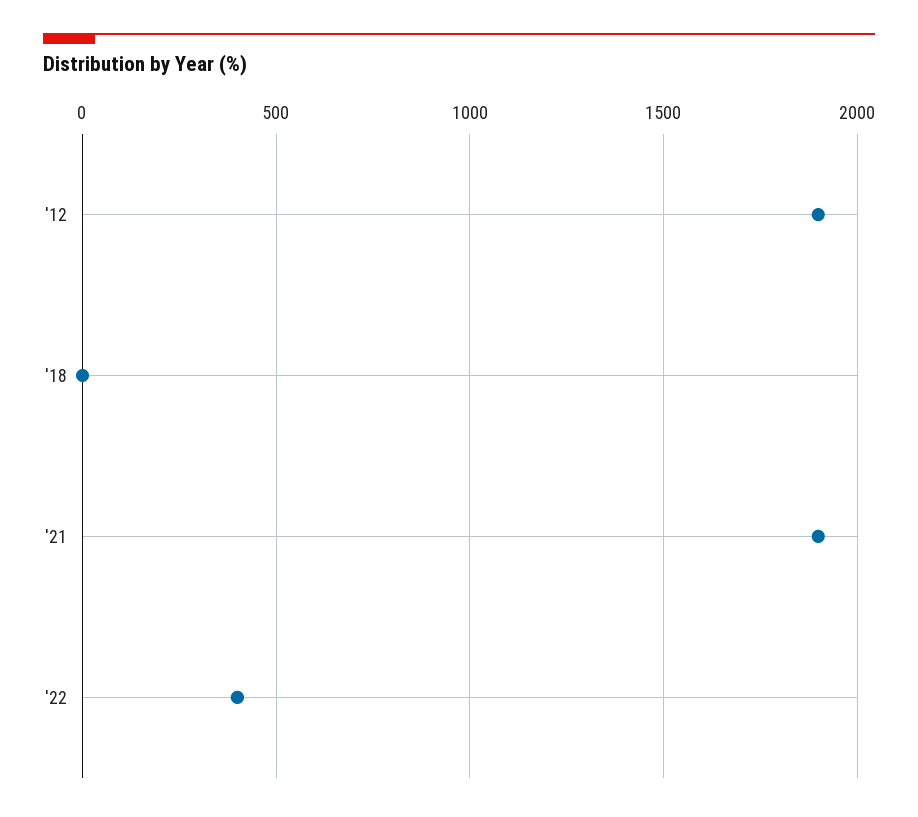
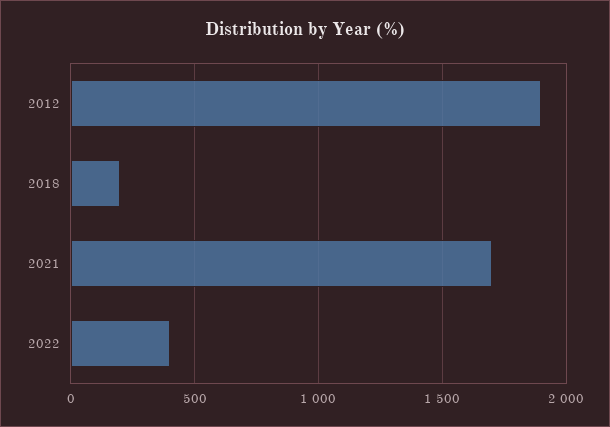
'18: 0 -> 200
'21: 1900 -> 1700

